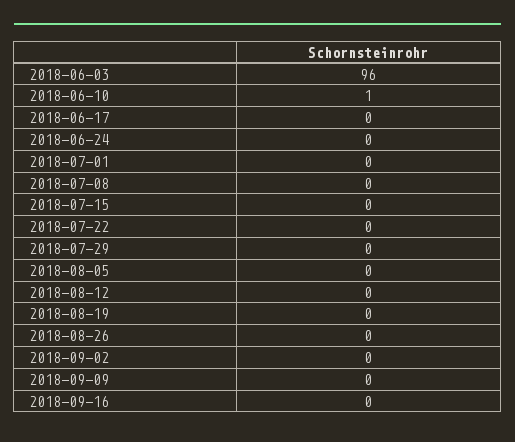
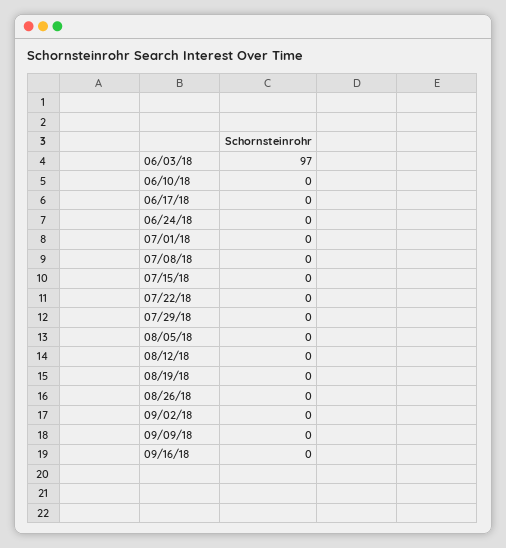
2018-06-03: 96 -> 97
2018-06-10: 1 -> 0

